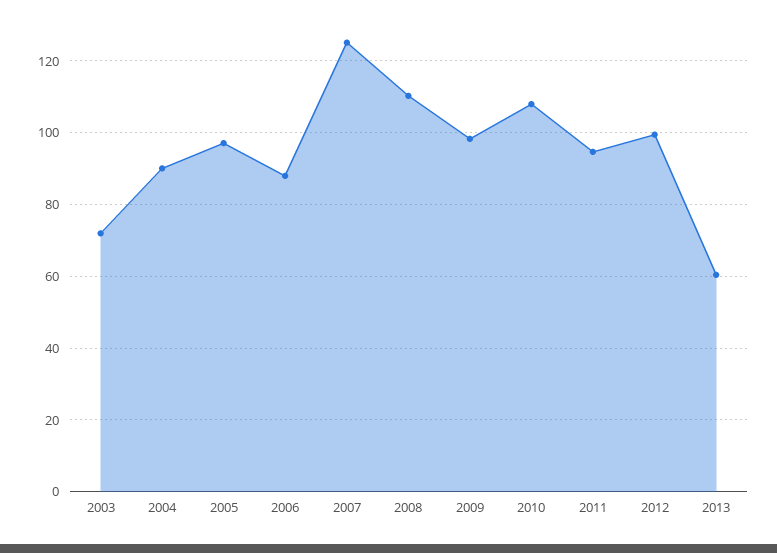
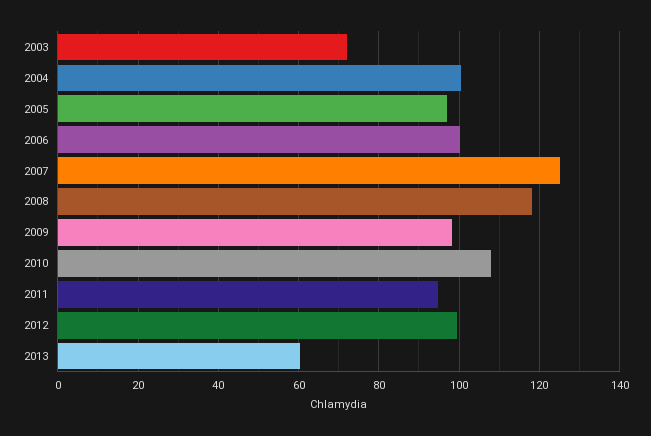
2004: 90 -> 100
2006: 88 -> 100
2008: 110 -> 118

